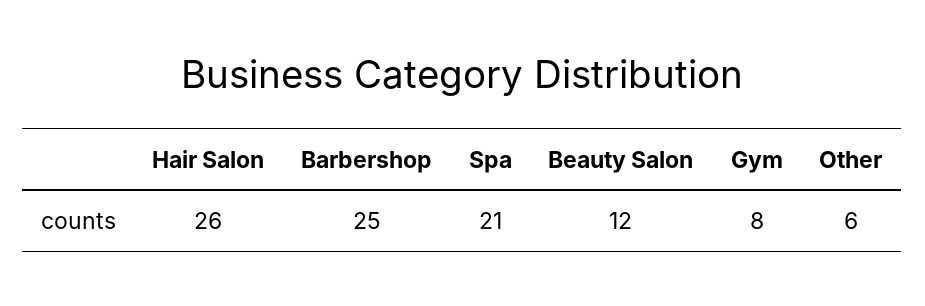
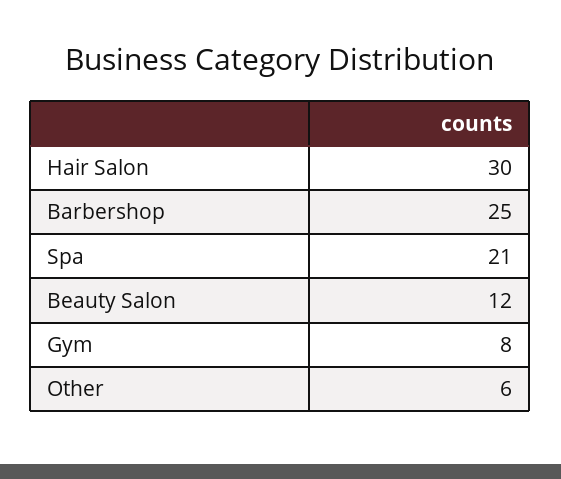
Hair Salon: 26 -> 30

